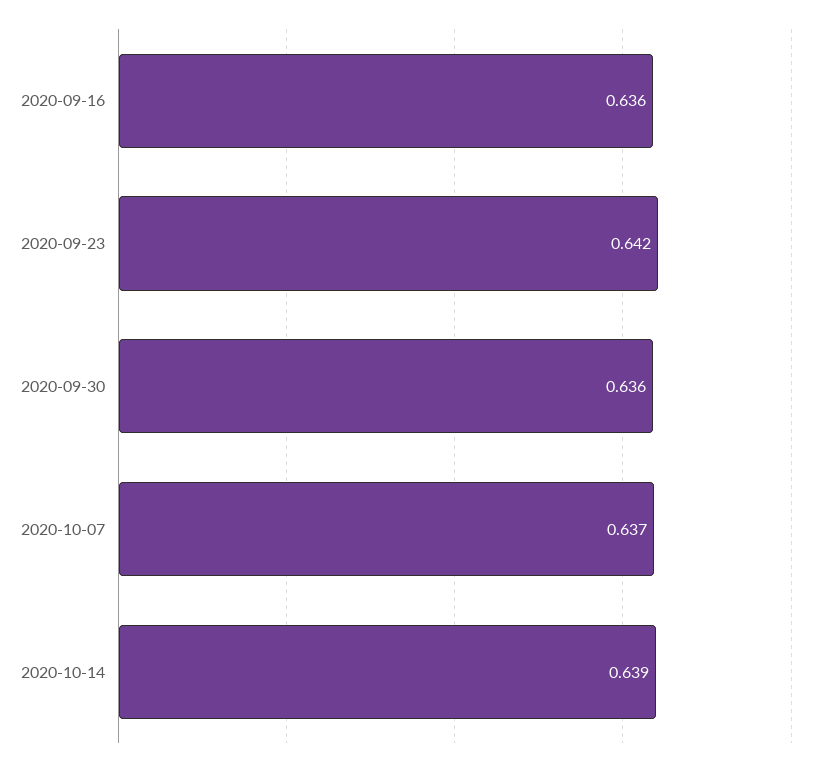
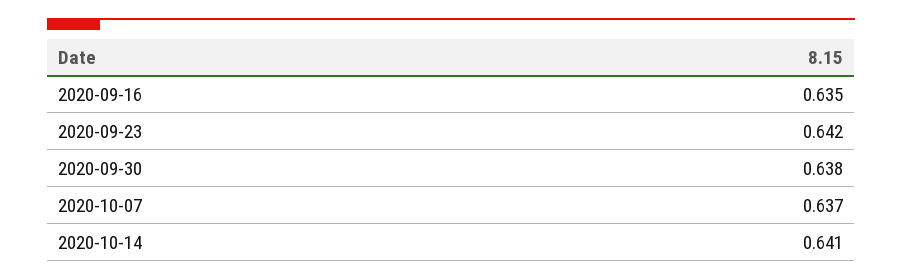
2020-09-16: 0.636 -> 0.635
2020-09-30: 0.636 -> 0.638
2020-10-14: 0.639 -> 0.641

